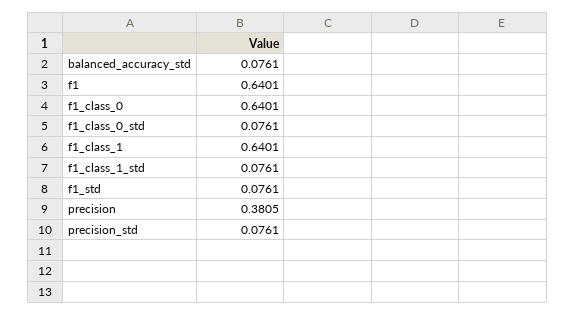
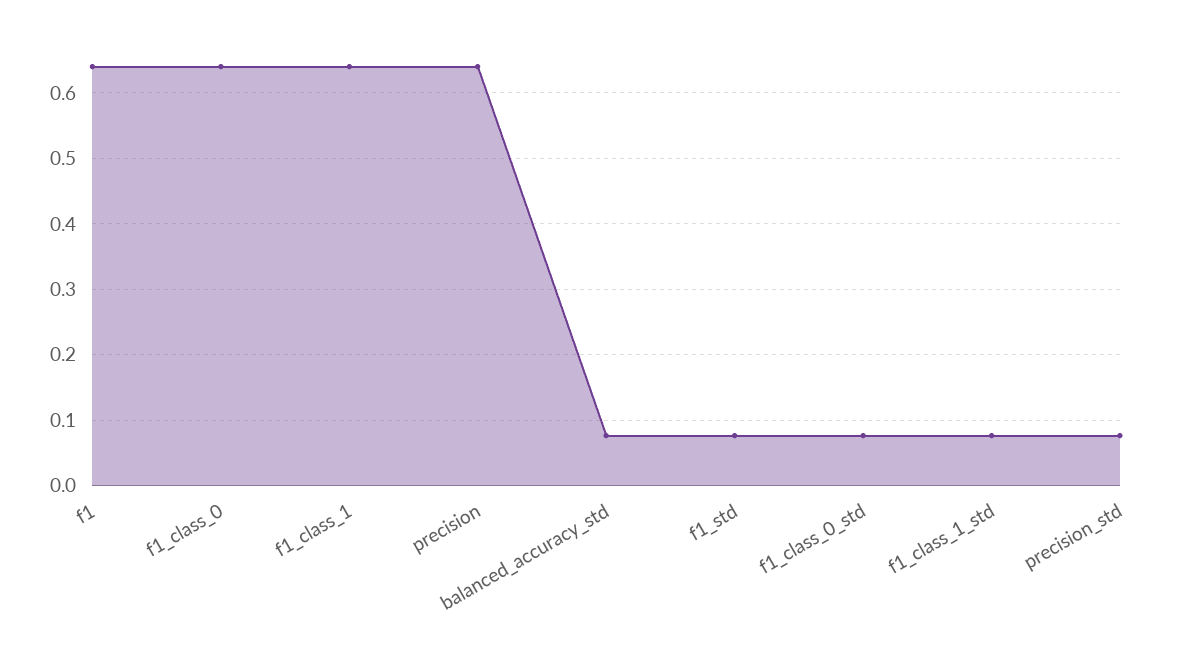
precision: 0.3805 -> 0.64

